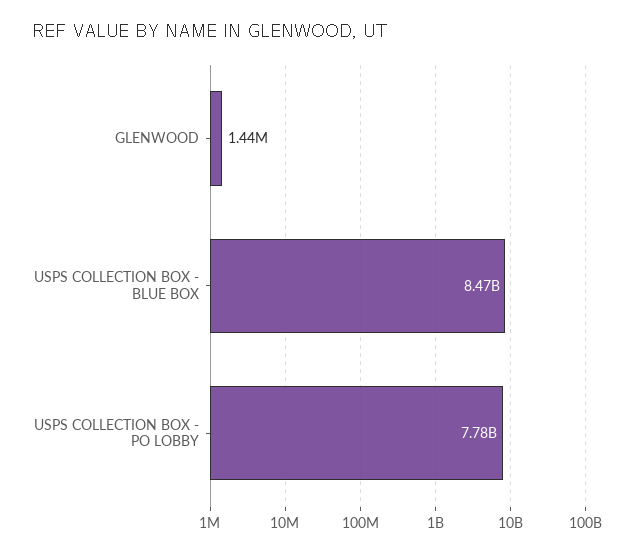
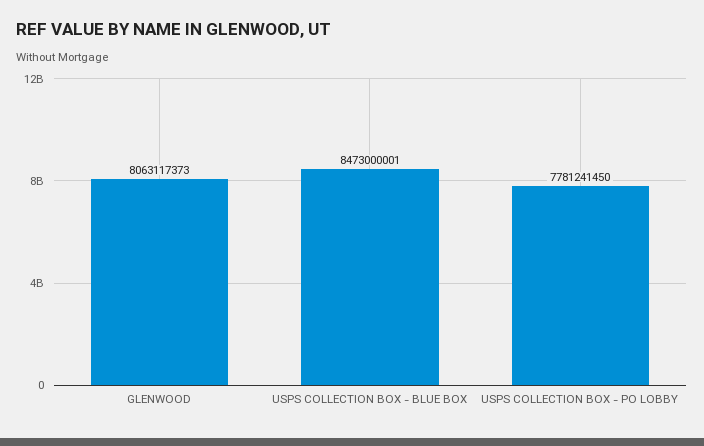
GLENWOOD: 1440000 -> 8063117373

